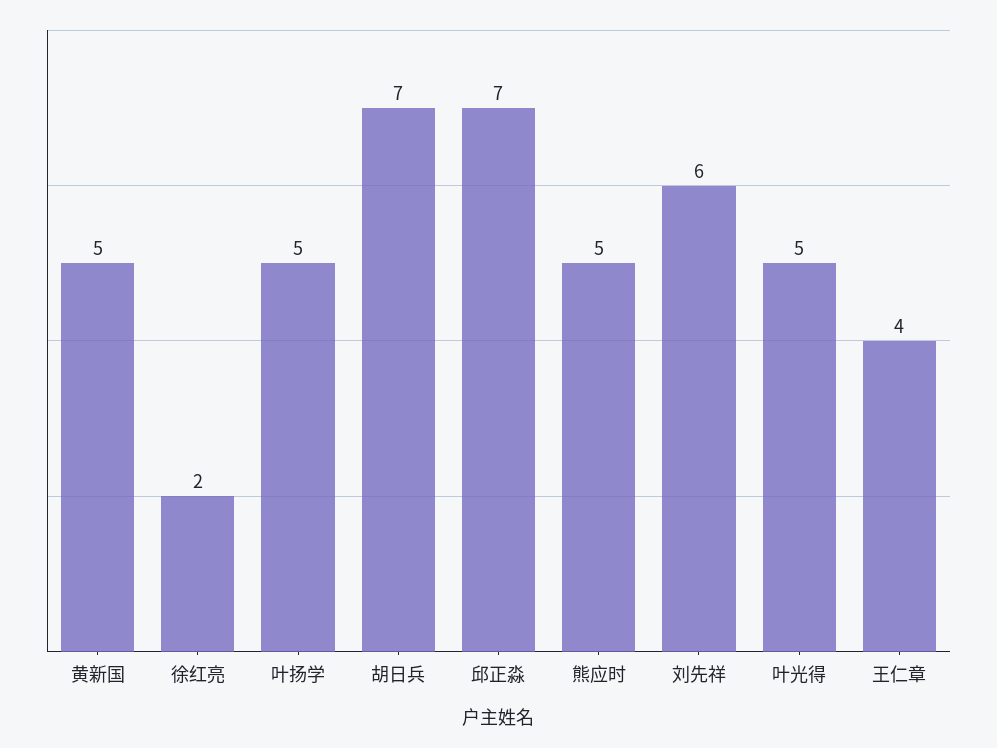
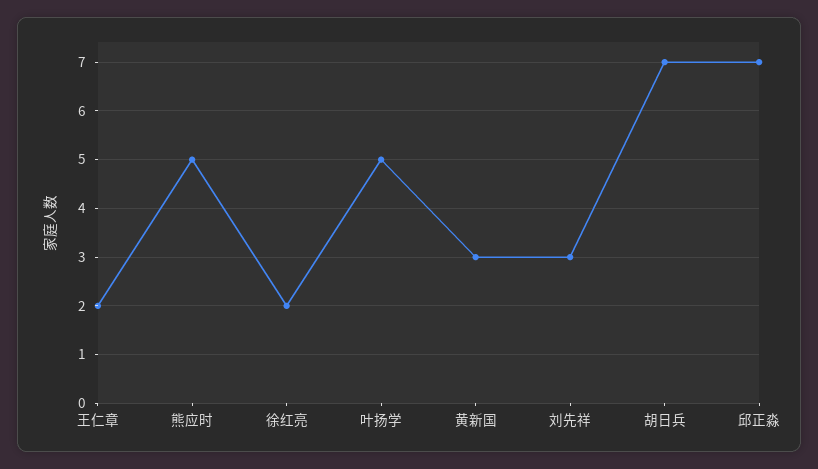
黄新国: 5 -> 3
刘先祥: 6 -> 3
叶光得: 5 -> none
王仁章: 4 -> 2

